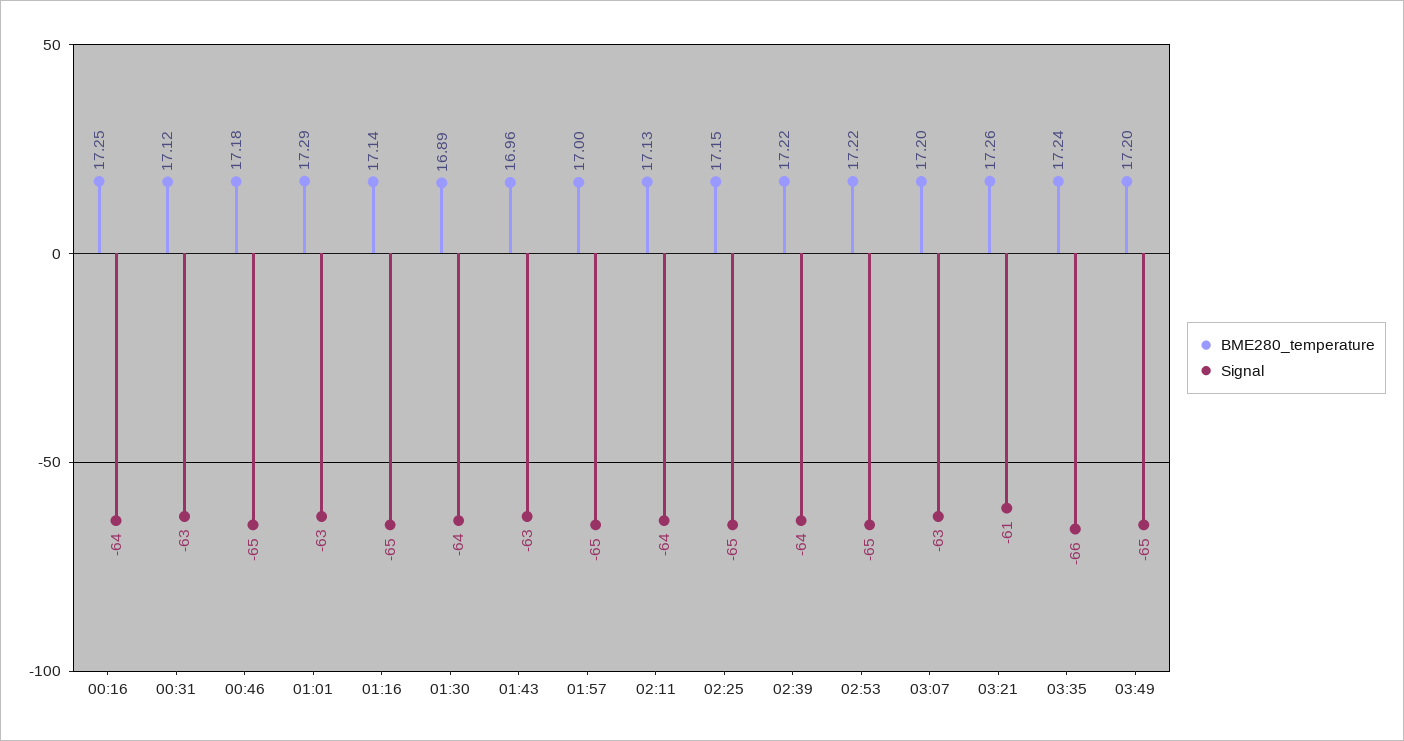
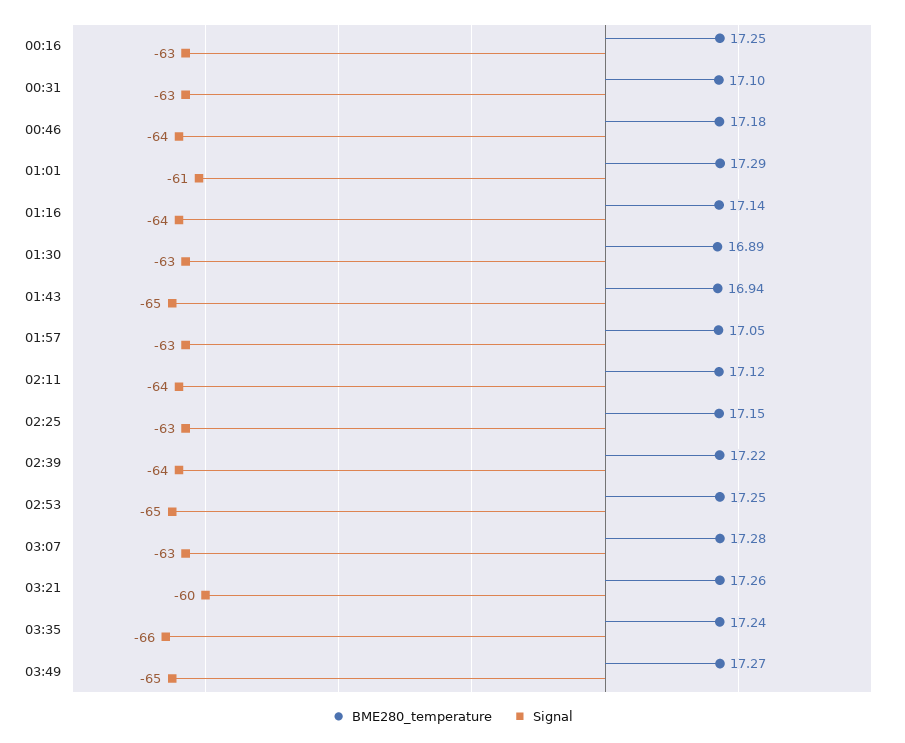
Signal, 00:16: -64 -> -63
BME280_temperature, 00:31: 17.12 -> 17.1
Signal, 00:46: -65 -> -64
Signal, 01:01: -63 -> -61
Signal, 01:16: -65 -> -64
Signal, 01:30: -64 -> -63
BME280_temperature, 01:43: 16.96 -> 16.94
Signal, 01:43: -63 -> -65
BME280_temperature, 01:57: 17 -> 17.05
Signal, 01:57: -65 -> -63
BME280_temperature, 02:11: 17.13 -> 17.12
Signal, 02:25: -65 -> -63
BME280_temperature, 02:53: 17.22 -> 17.25
BME280_temperature, 03:07: 17.2 -> 17.28
Signal, 03:21: -61 -> -60
BME280_temperature, 03:49: 17.2 -> 17.27

